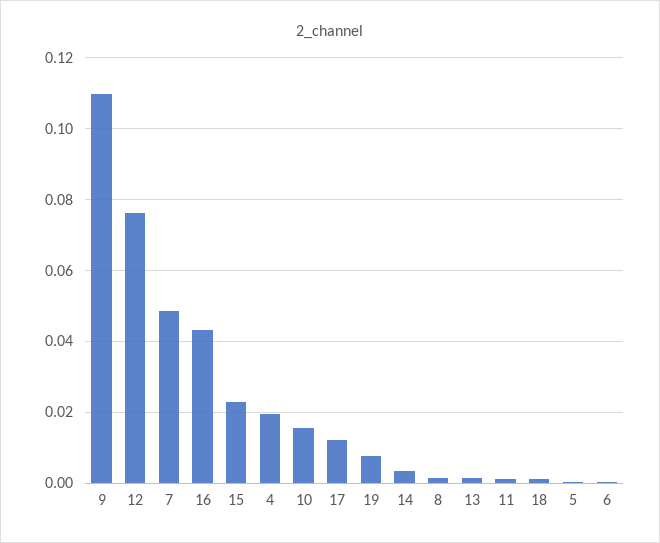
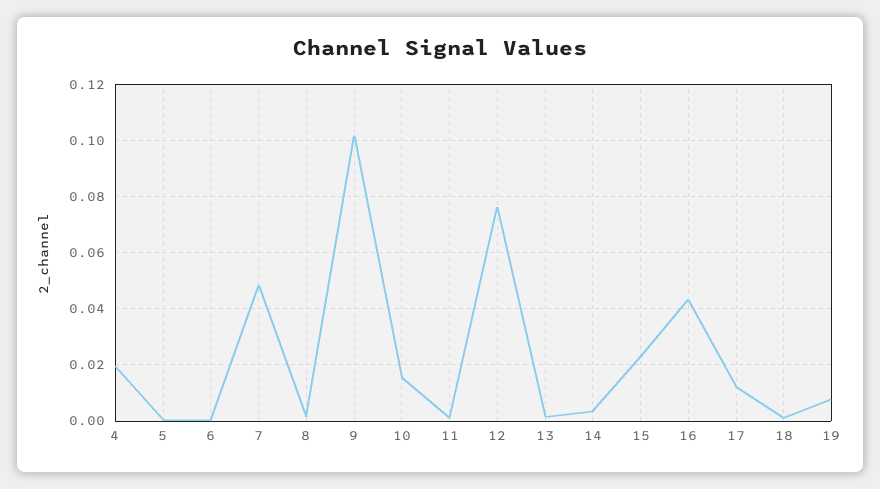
9: 0.11 -> 0.1025

